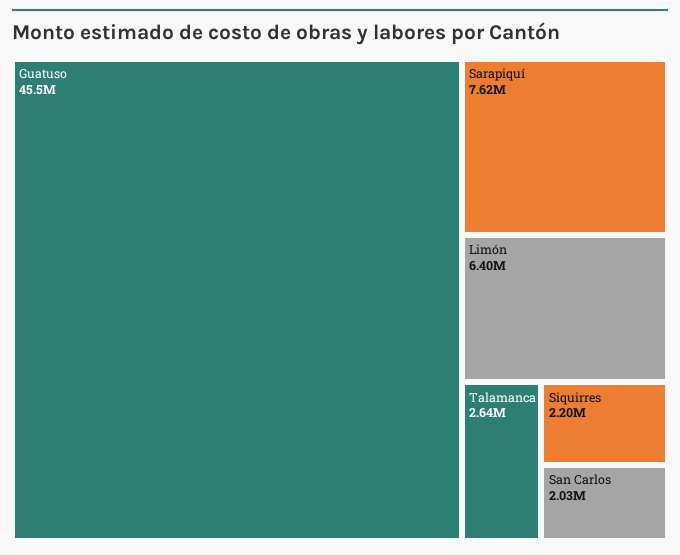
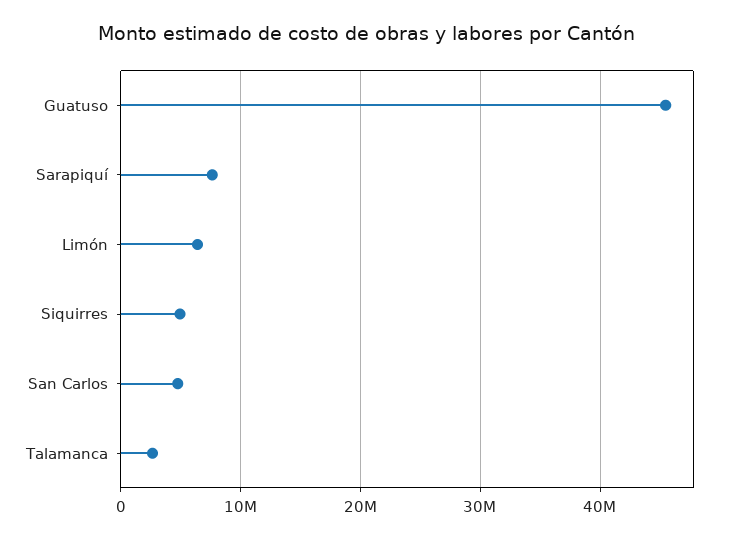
Siquirres: 2200000 -> 5000000
San Carlos: 2030000 -> 5000000

